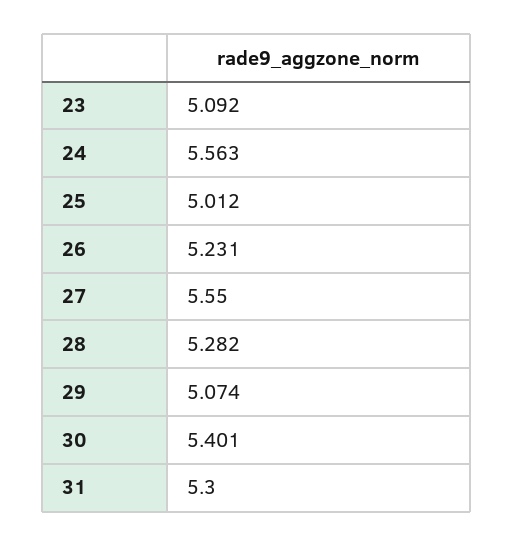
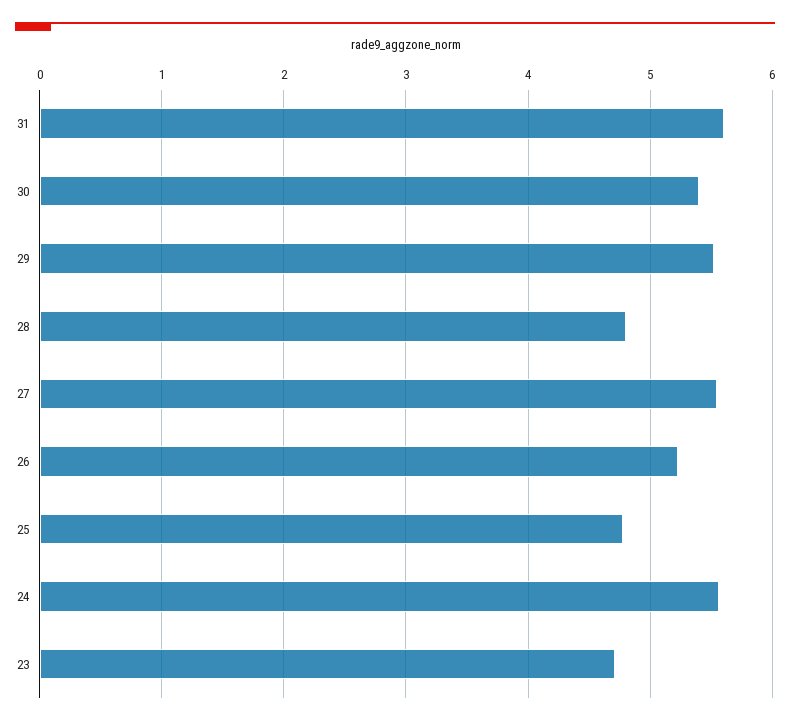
23: 5.092 -> 4.7
25: 5.012 -> 4.8
28: 5.282 -> 4.8
29: 5.074 -> 5.5
31: 5.3 -> 5.6

